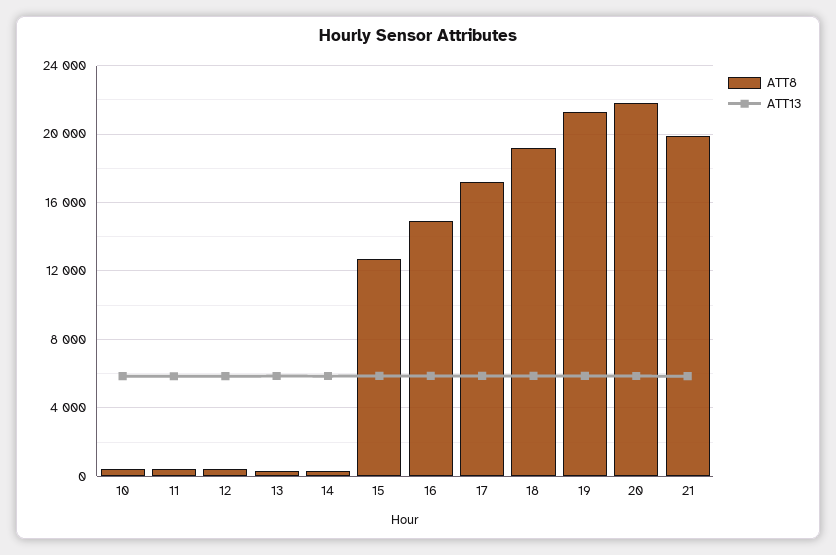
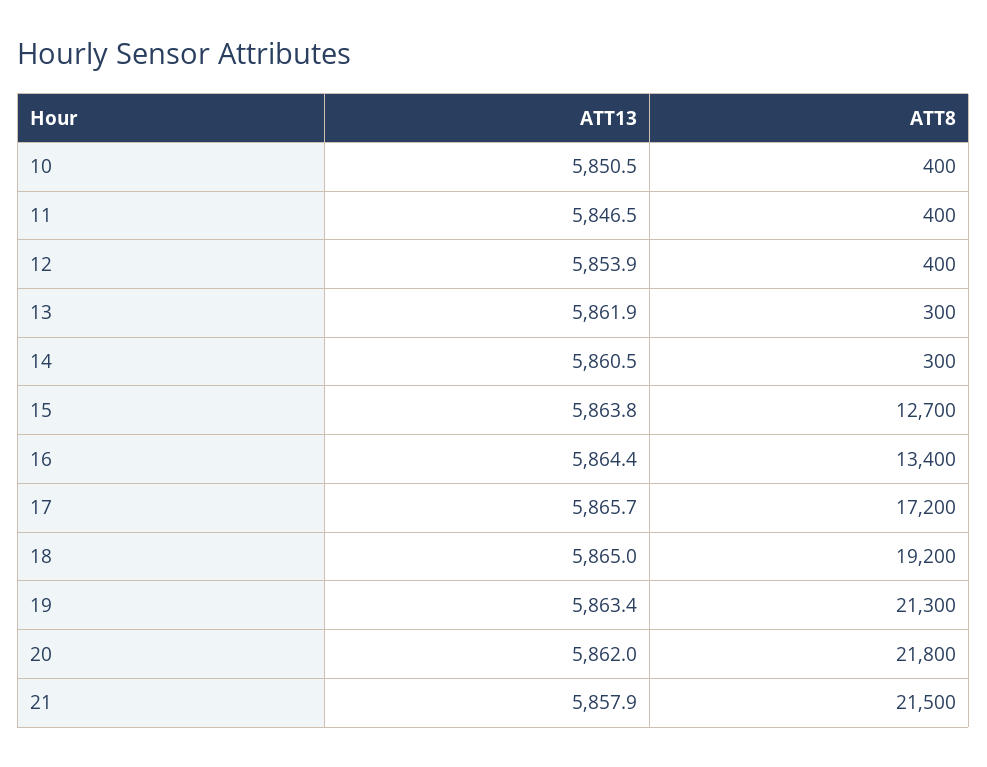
ATT8, 16: 15000 -> 13400
ATT8, 21: 20000 -> 21500

